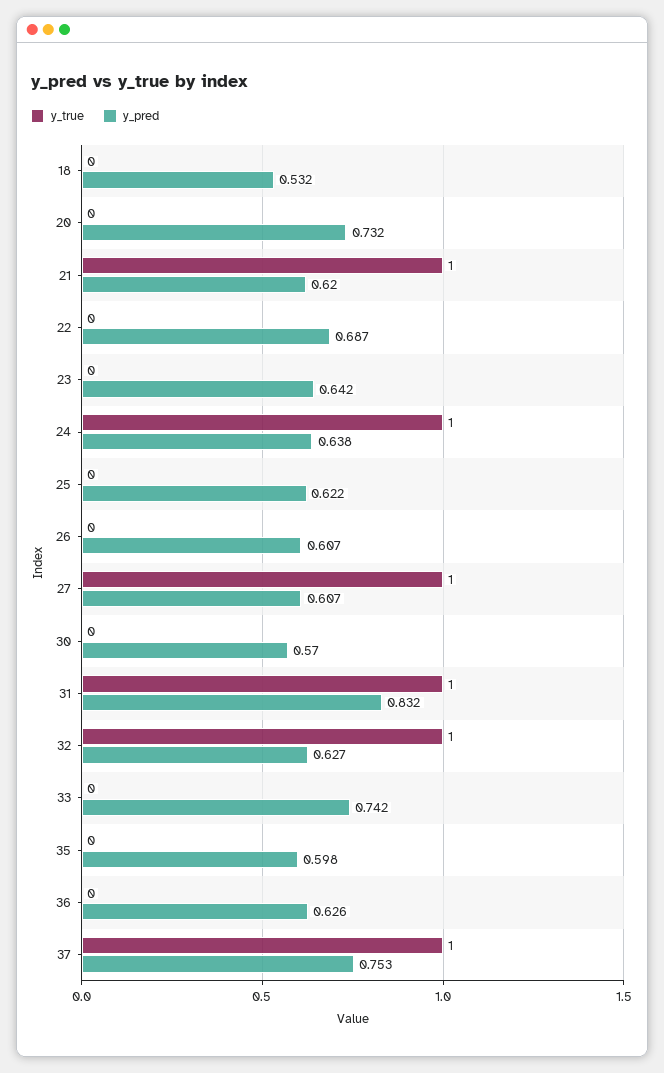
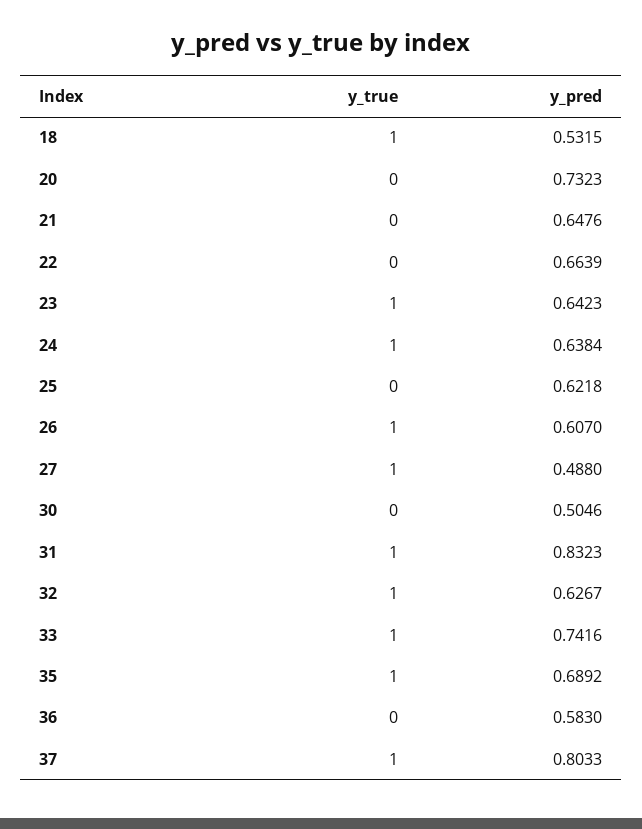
y_true, 18: 0 -> 1
y_true, 21: 1 -> 0
y_pred, 21: 0.62 -> 0.6476
y_pred, 22: 0.687 -> 0.6639
y_true, 23: 0 -> 1
y_true, 26: 0 -> 1
y_pred, 27: 0.607 -> 0.488
y_pred, 30: 0.57 -> 0.5046
y_true, 33: 0 -> 1
y_true, 35: 0 -> 1
y_pred, 35: 0.598 -> 0.6892
y_pred, 36: 0.626 -> 0.583
y_pred, 37: 0.753 -> 0.8033

